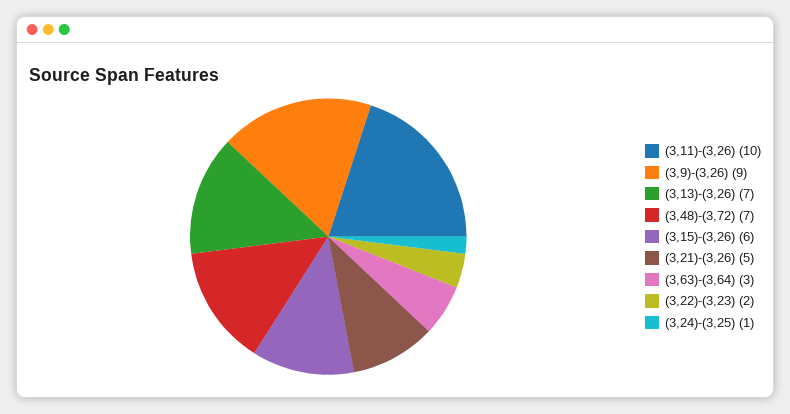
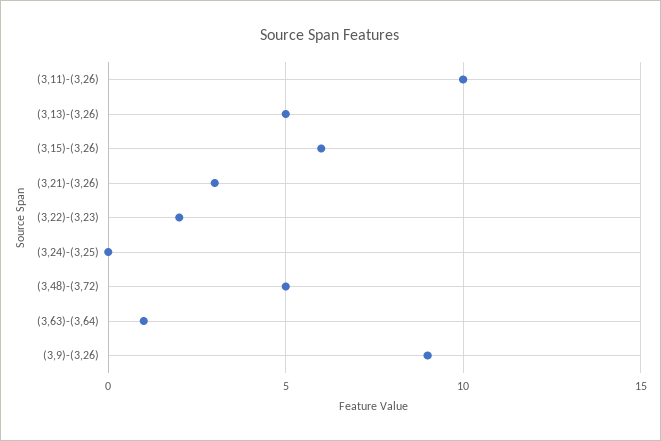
(3,13)-(3,26): 7 -> 5
(3,48)-(3,72): 7 -> 5
(3,21)-(3,26): 5 -> 3
(3,63)-(3,64): 3 -> 1
(3,24)-(3,25): 1 -> 0

